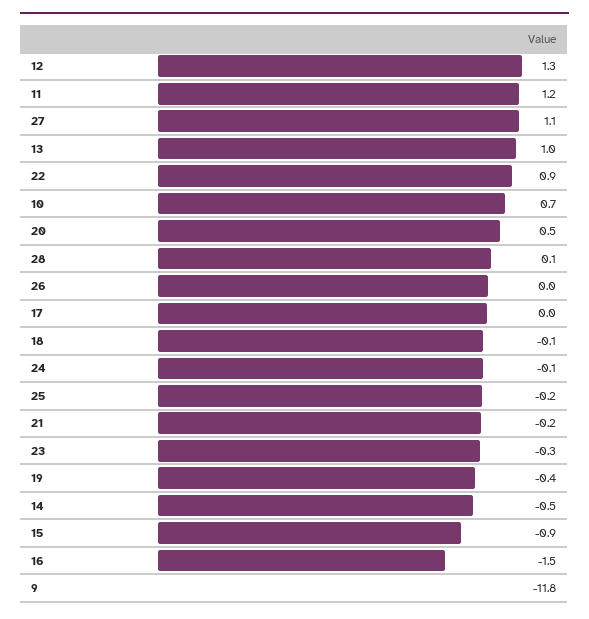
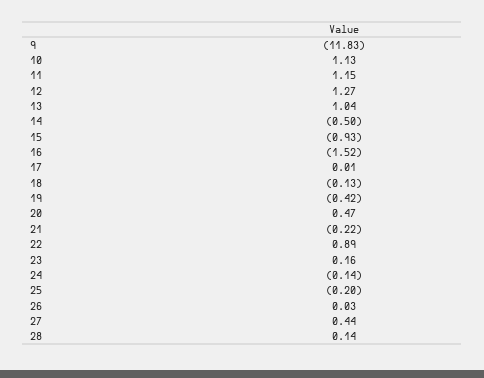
27: 1.1 -> 0.44
10: 0.7 -> 1.13
23: -0.3 -> 0.16

